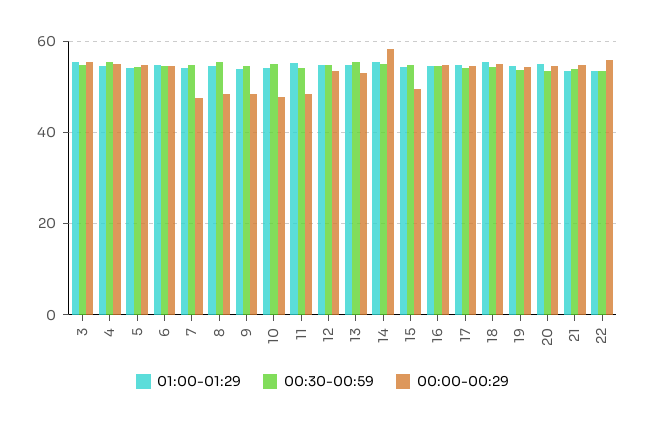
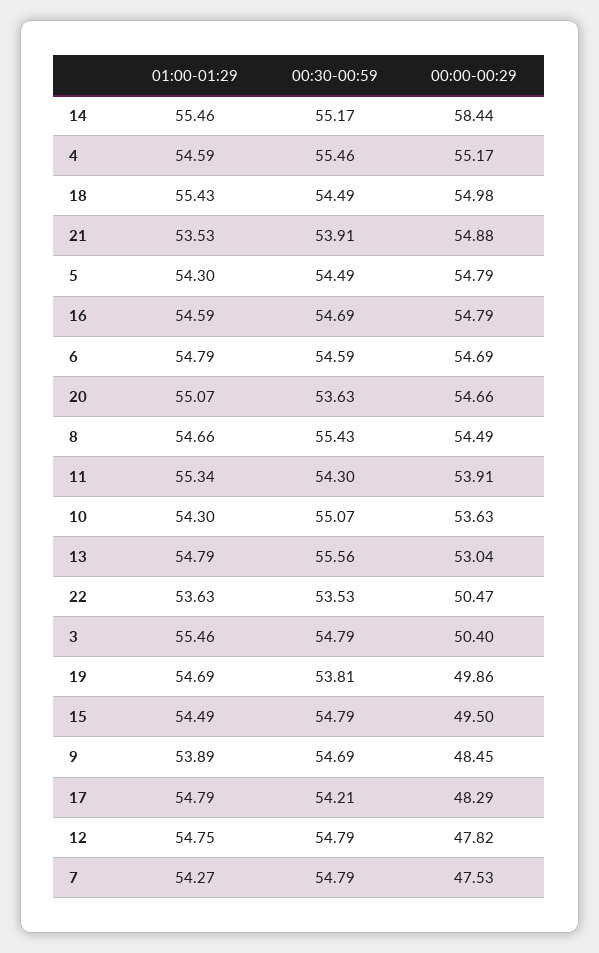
00:00-00:29, 3: 56 -> 50.4
00:00-00:29, 8: 48 -> 54.49
00:00-00:29, 10: 48 -> 53.63
00:00-00:29, 11: 48 -> 53.91
00:00-00:29, 12: 54 -> 47.82
00:00-00:29, 17: 54 -> 48.29
00:00-00:29, 19: 54 -> 49.86
00:00-00:29, 22: 56 -> 50.47

